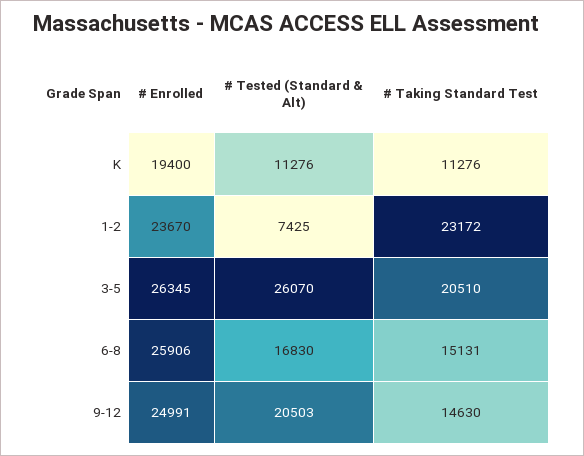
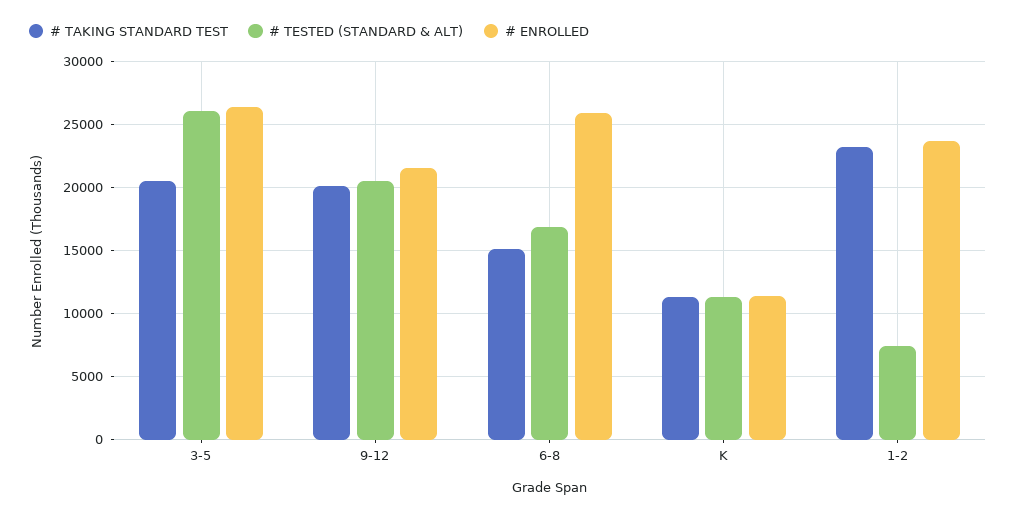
# Enrolled, K: 19400 -> 11500
# Enrolled, 9-12: 24991 -> 21500
# Taking Standard Test, 9-12: 14630 -> 20000

